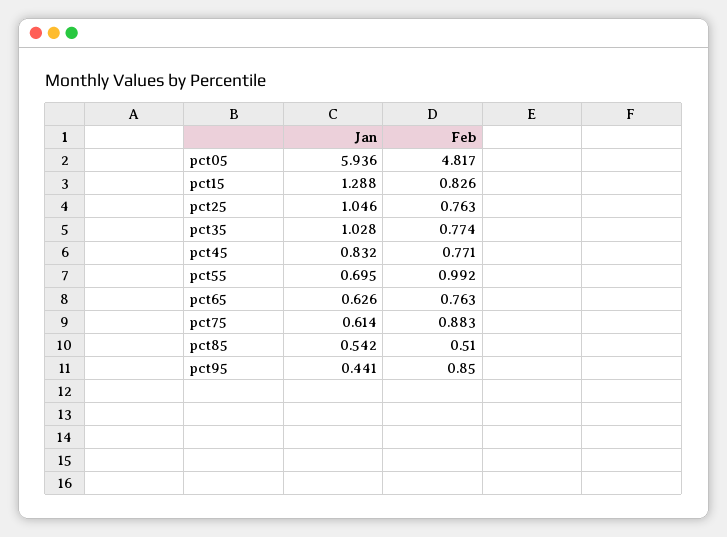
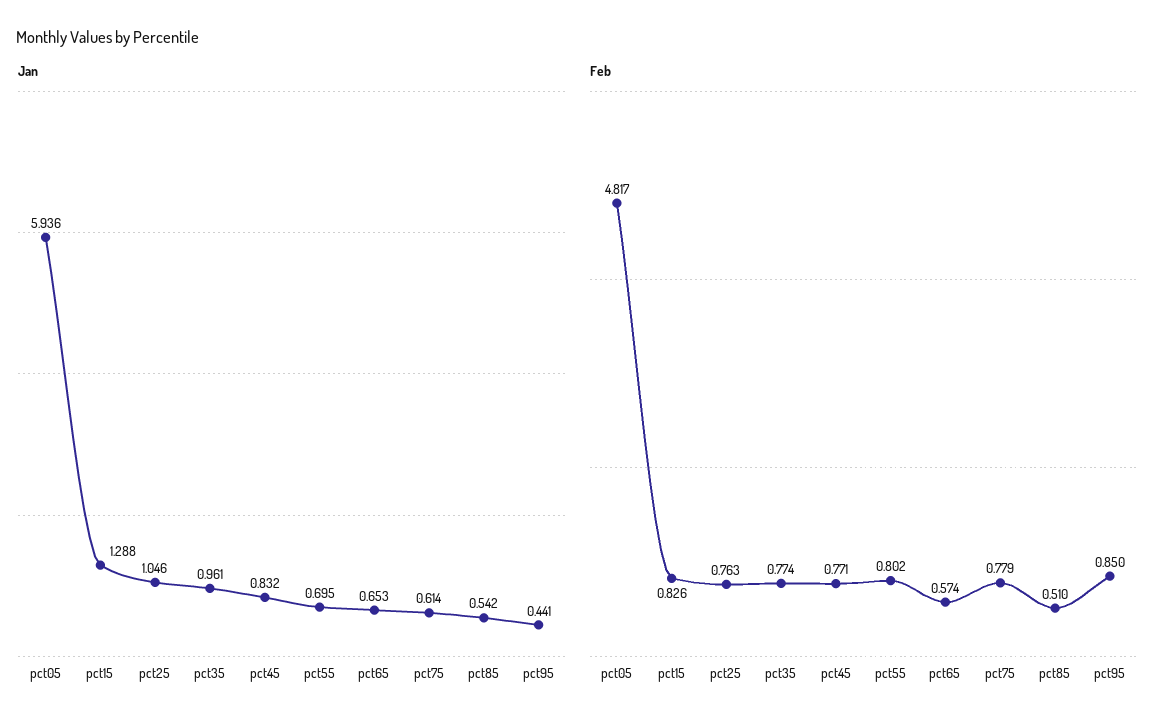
Jan, pct35: 1.028 -> 0.961
Feb, pct55: 0.992 -> 0.802
Jan, pct65: 0.626 -> 0.653
Feb, pct65: 0.763 -> 0.574
Feb, pct75: 0.883 -> 0.779

